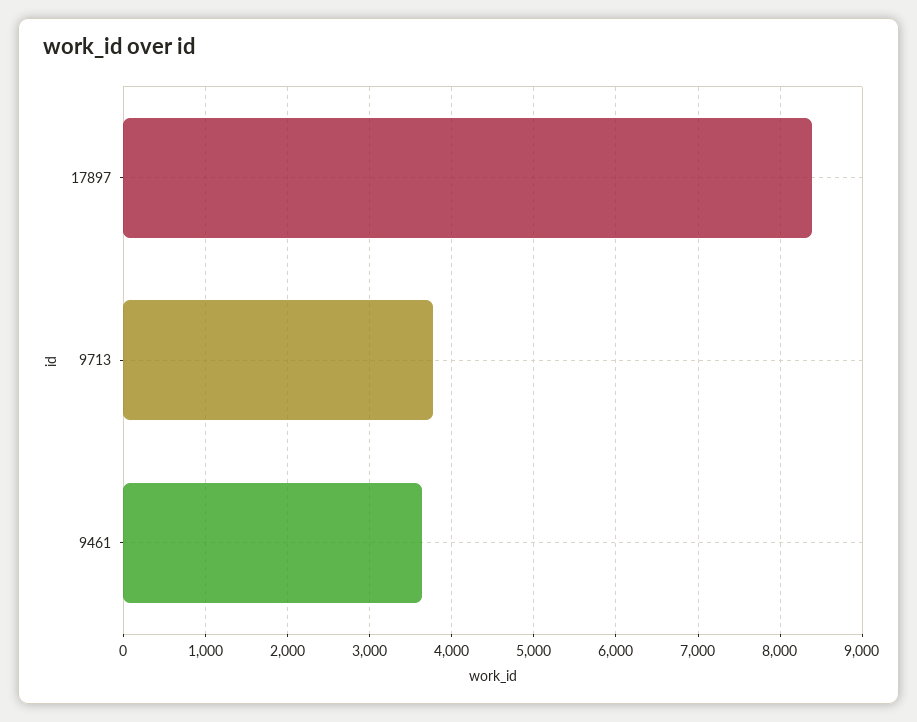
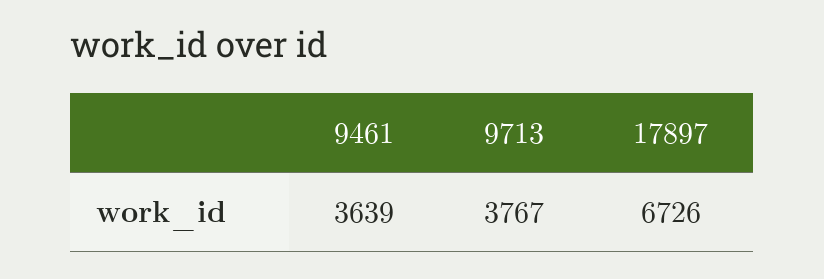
17897: 8400 -> 6726

